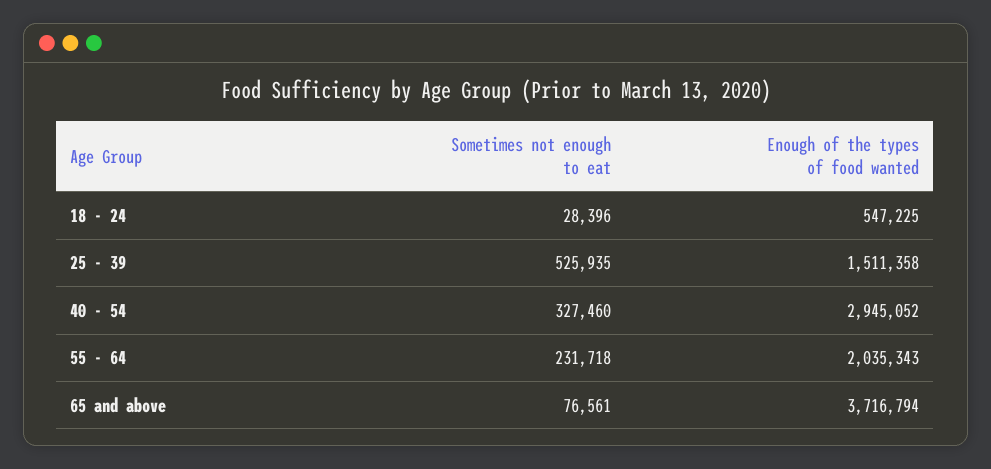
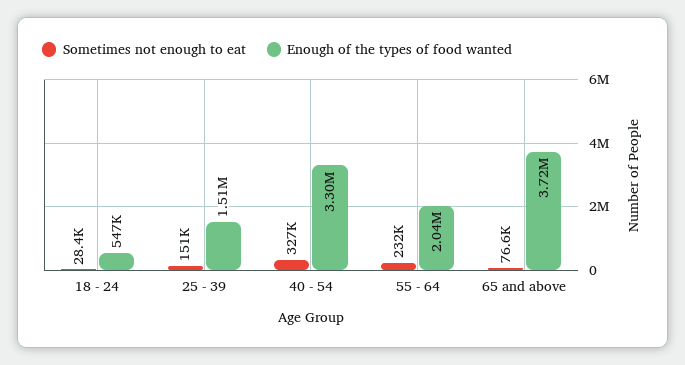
Sometimes not enough to eat, 25 - 39: 525935 -> 151000
Enough of the types of food wanted, 40 - 54: 2945052 -> 3300000

